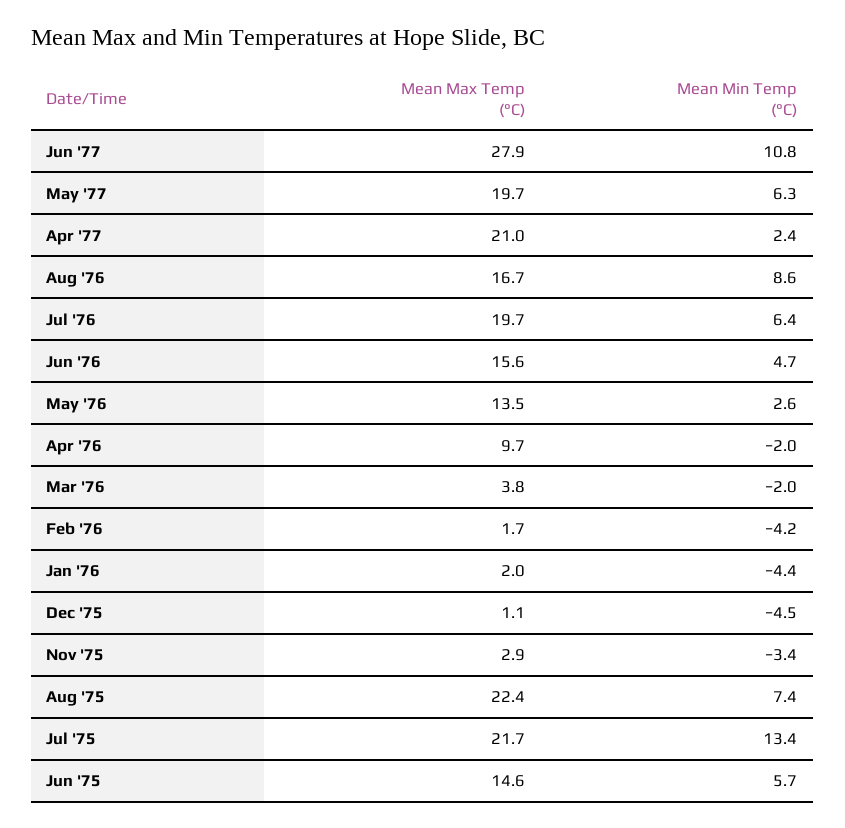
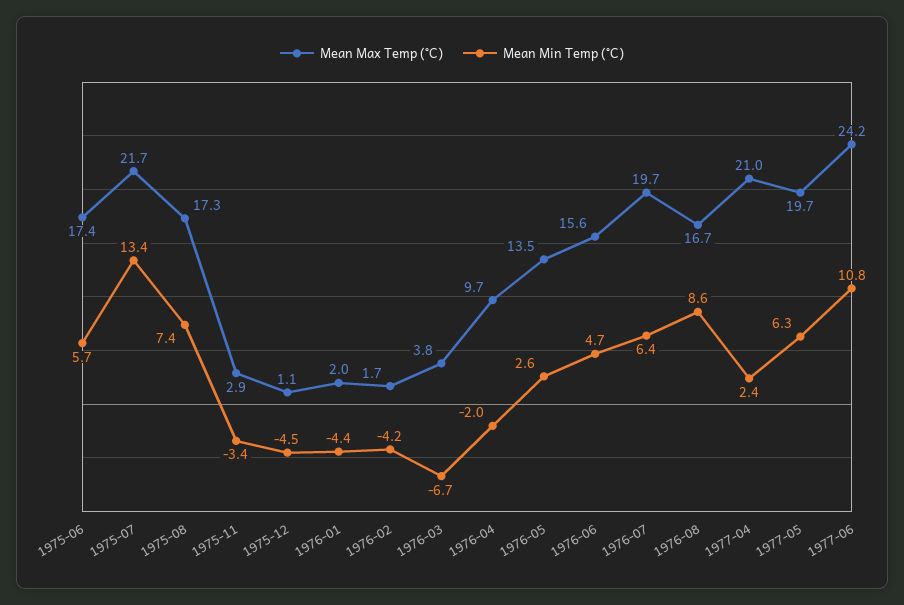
Mean Max Temp (°C), Jun '77: 27.9 -> 24.2
Mean Min Temp (°C), Mar '76: -2 -> -6.7
Mean Max Temp (°C), Aug '75: 22.4 -> 17.3
Mean Max Temp (°C), Jun '75: 14.6 -> 17.4

